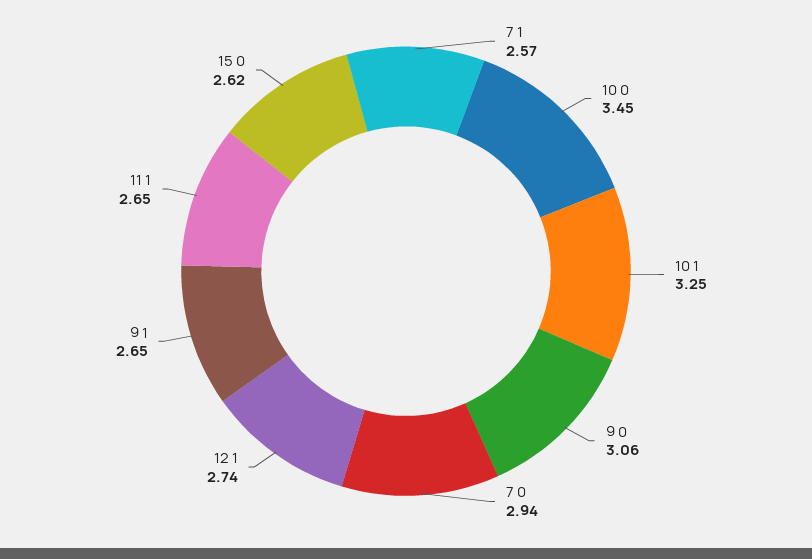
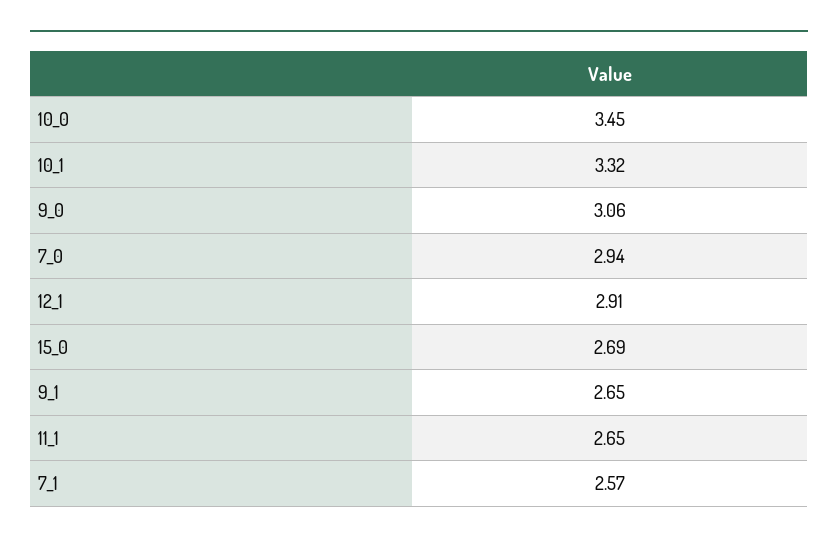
10 1: 3.25 -> 3.32
12 1: 2.74 -> 2.91
15 0: 2.62 -> 2.69

